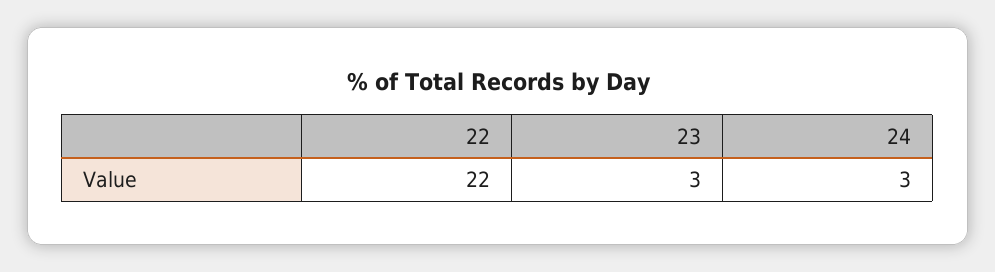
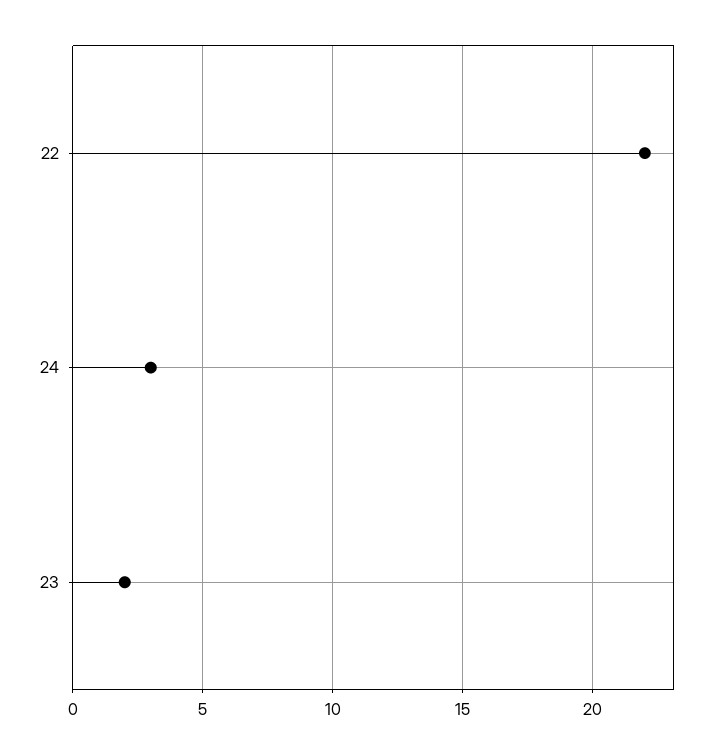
23: 3 -> 2

